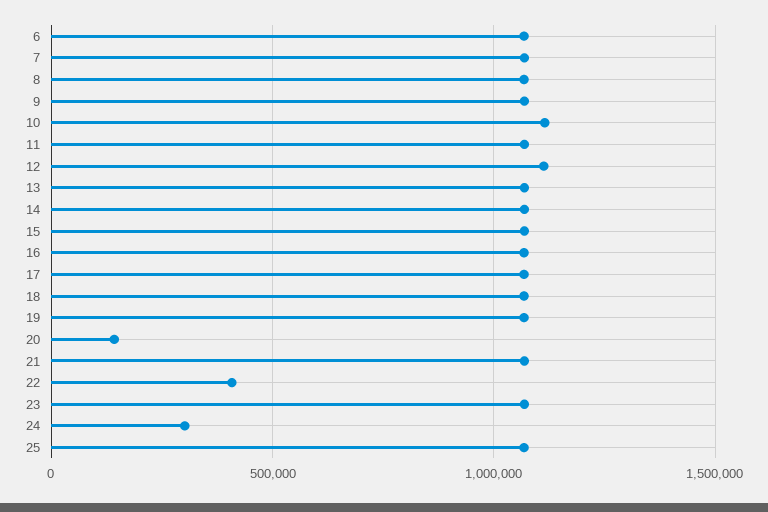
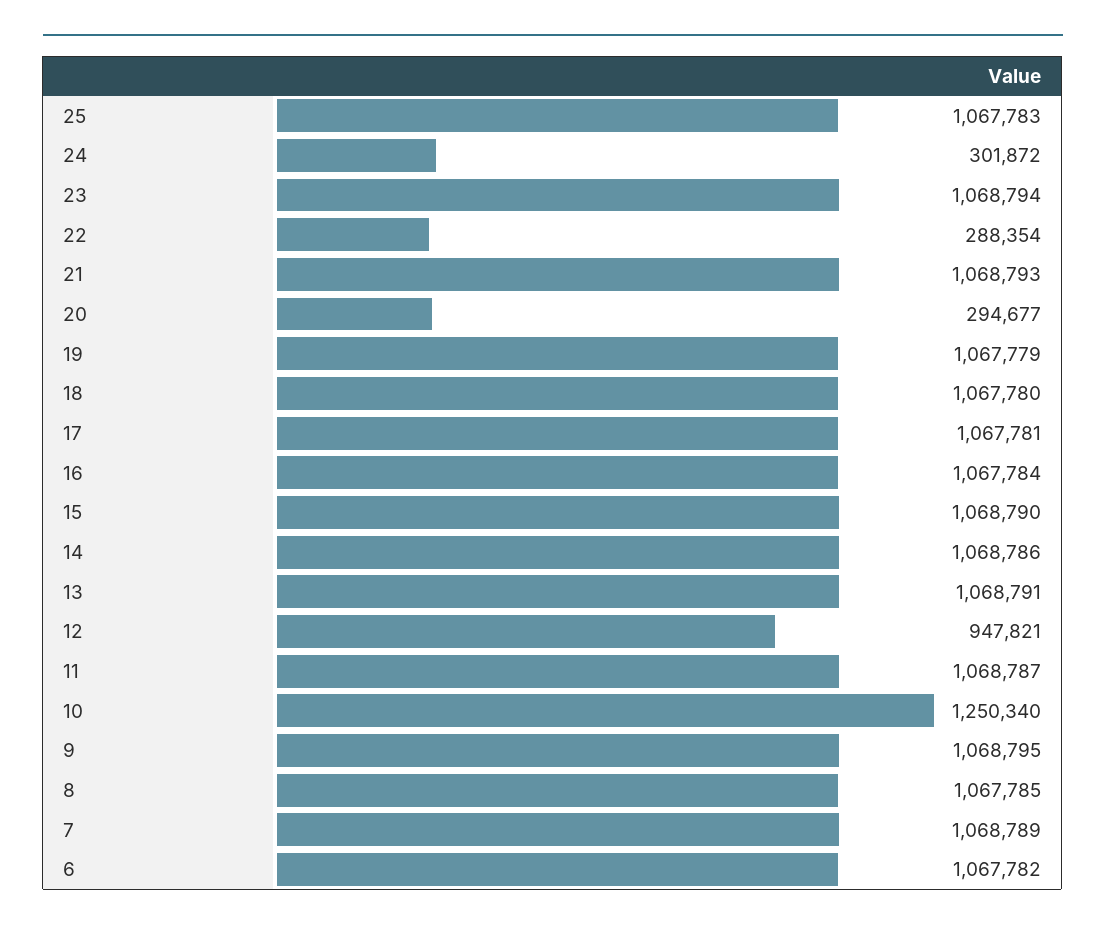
10: 1100000 -> 1250340
12: 1100000 -> 947821
20: 150000 -> 294677
22: 400000 -> 288354

